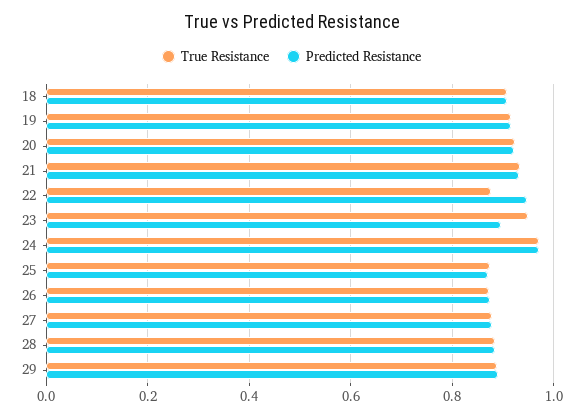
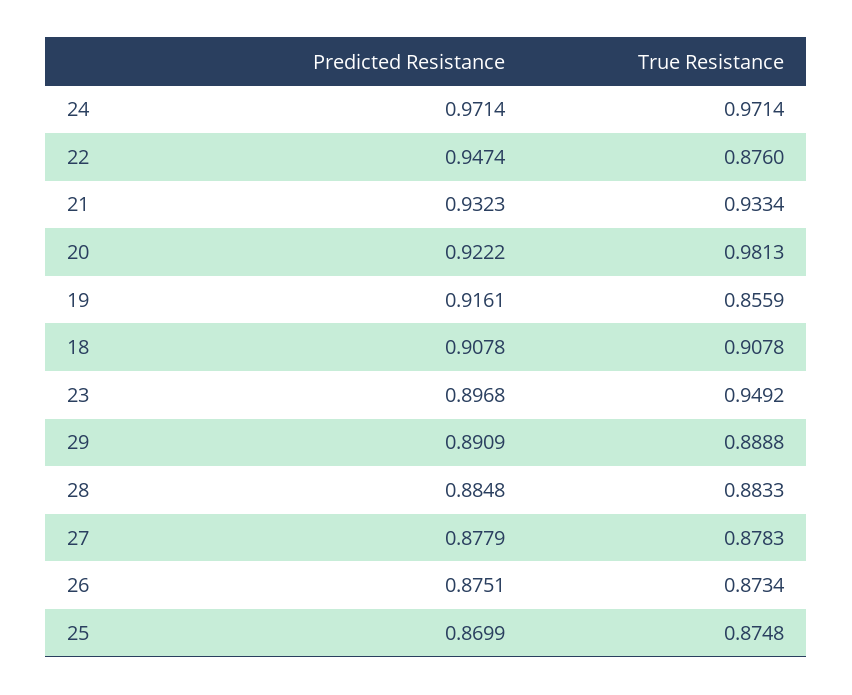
True Resistance, 19: 0.92 -> 0.8559
True Resistance, 20: 0.92 -> 0.9813

